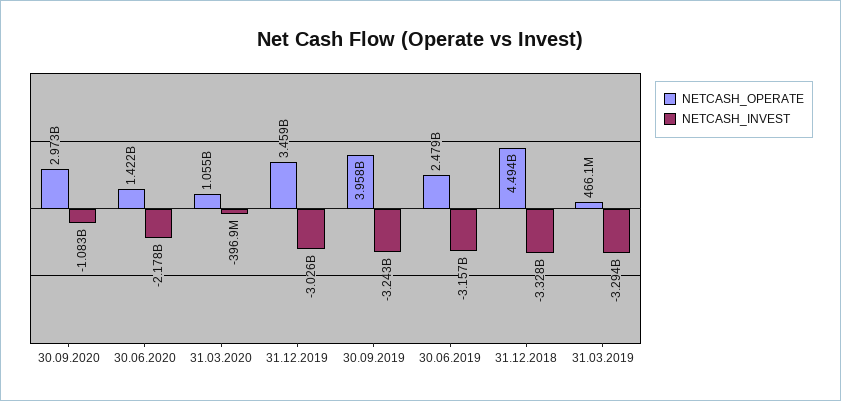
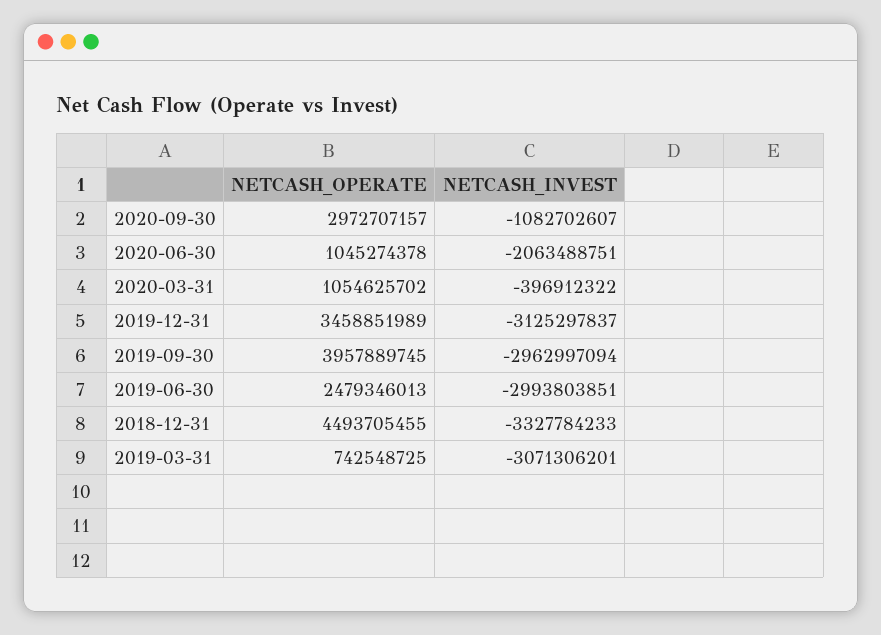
NETCASH_OPERATE, 30.06.2020: 1422000000 -> 1045274378
NETCASH_INVEST, 30.06.2020: -2178000000 -> -2063488751
NETCASH_INVEST, 31.12.2019: -3026000000 -> -3125297837
NETCASH_INVEST, 30.09.2019: -3243000000 -> -2962997094
NETCASH_INVEST, 30.06.2019: -3157000000 -> -2993803851
NETCASH_OPERATE, 31.03.2019: 466100000 -> 742548725
NETCASH_INVEST, 31.03.2019: -3294000000 -> -3071306201

